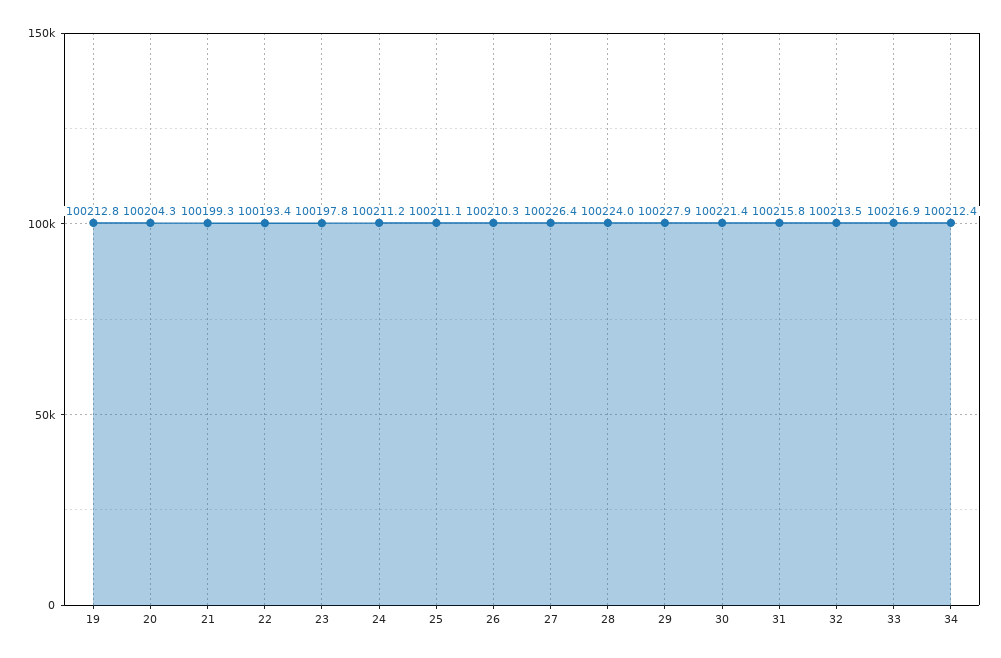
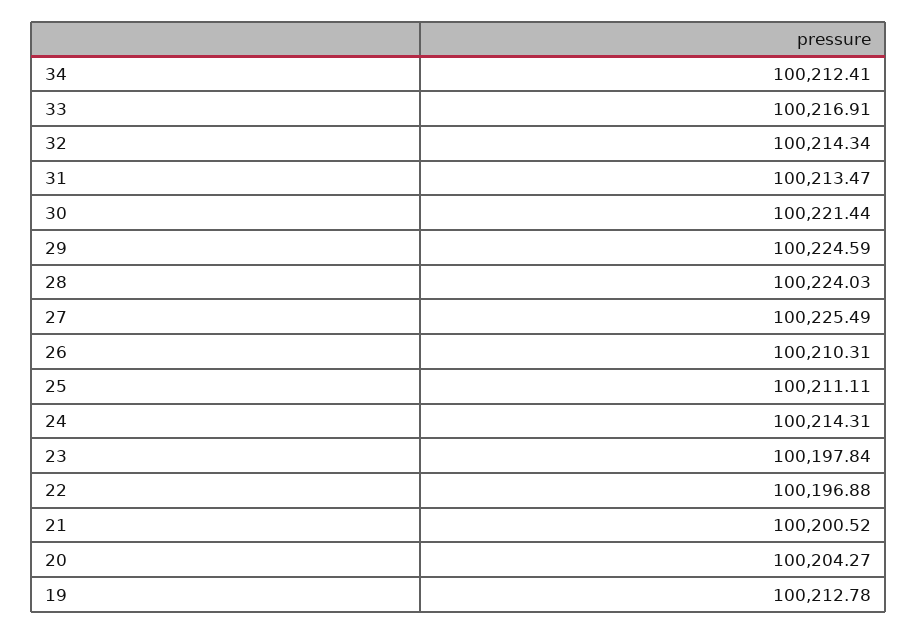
21: 100199.3 -> 100200.52
22: 100193.4 -> 100196.88
24: 100211.2 -> 100214.31
27: 100226.4 -> 100225.49
29: 100227.9 -> 100224.59
31: 100215.8 -> 100213.47
32: 100213.5 -> 100214.34

